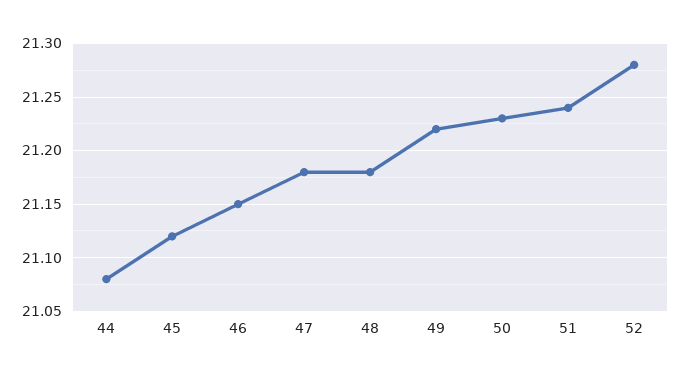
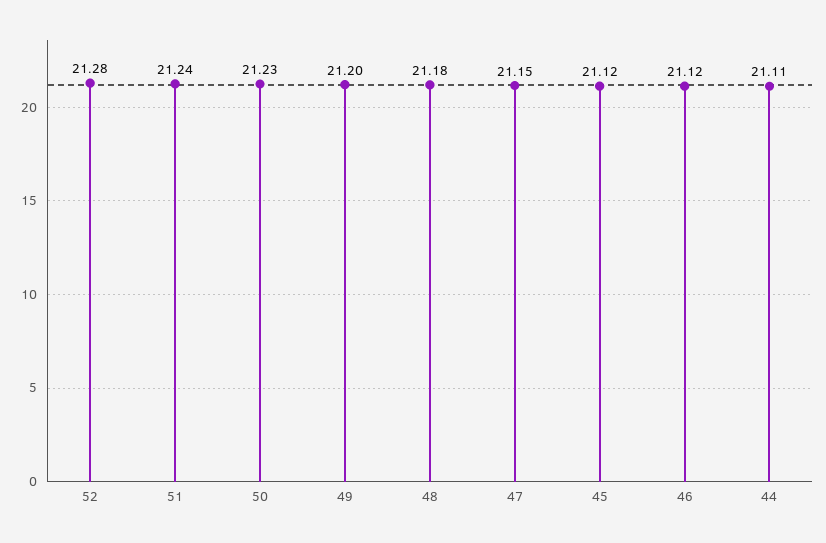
44: 21.08 -> 21.11
46: 21.15 -> 21.12
47: 21.18 -> 21.15
49: 21.22 -> 21.2

